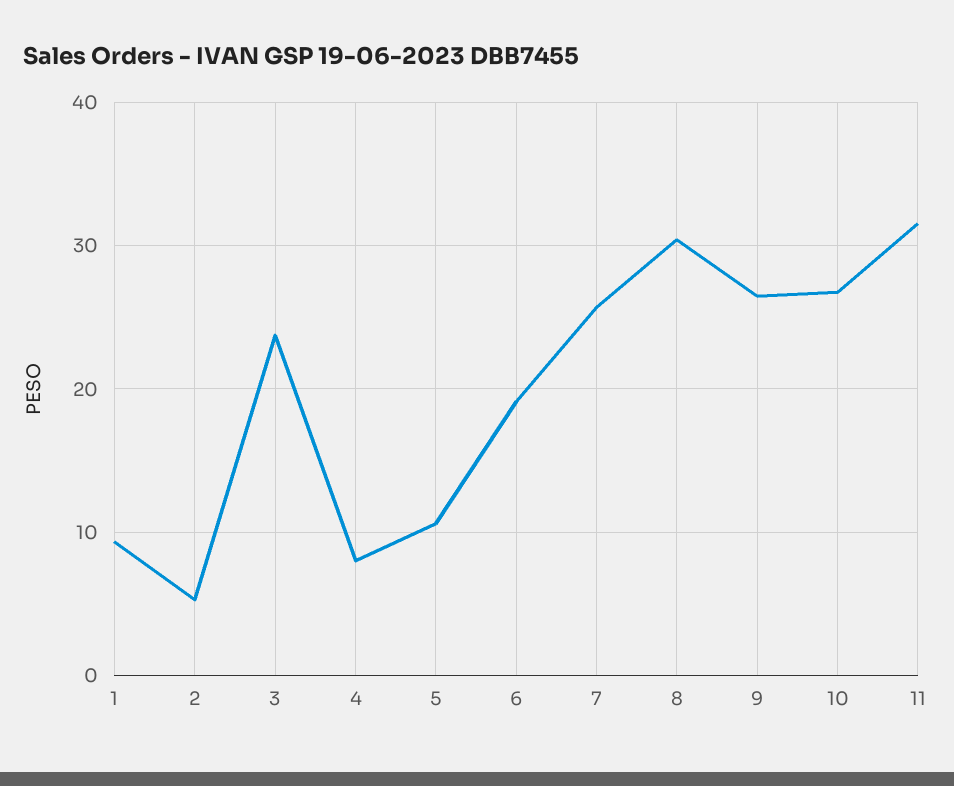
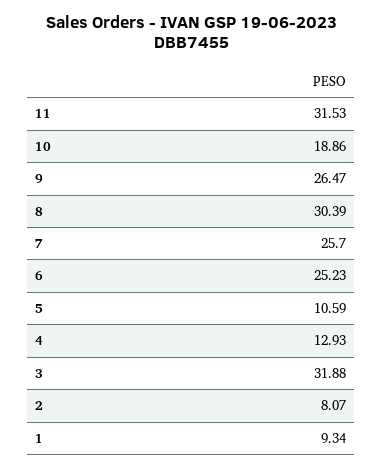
2: 5 -> 8.07
3: 24 -> 31.88
4: 8 -> 12.93
6: 19 -> 25.23
10: 27 -> 18.86

